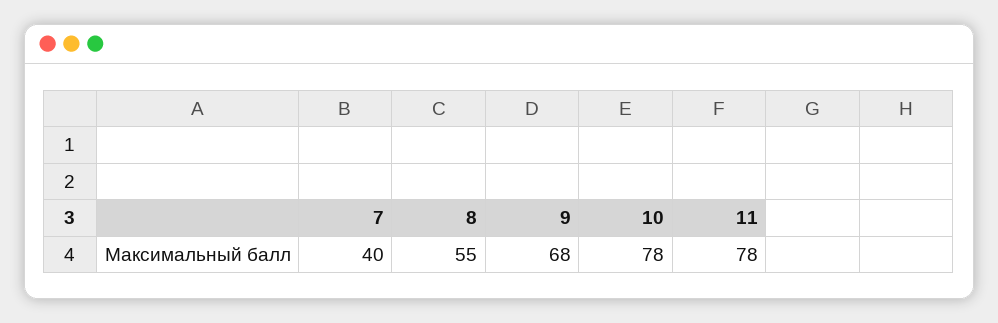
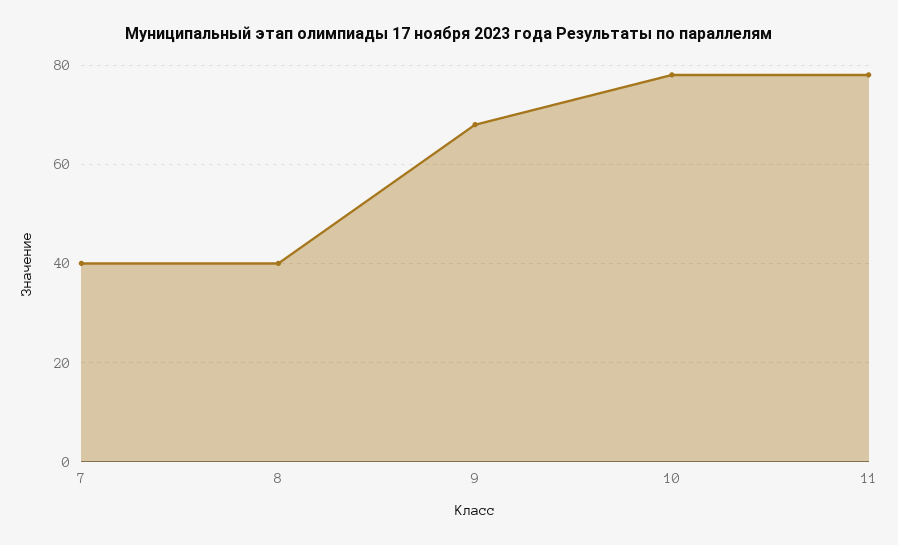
8: 55 -> 40

